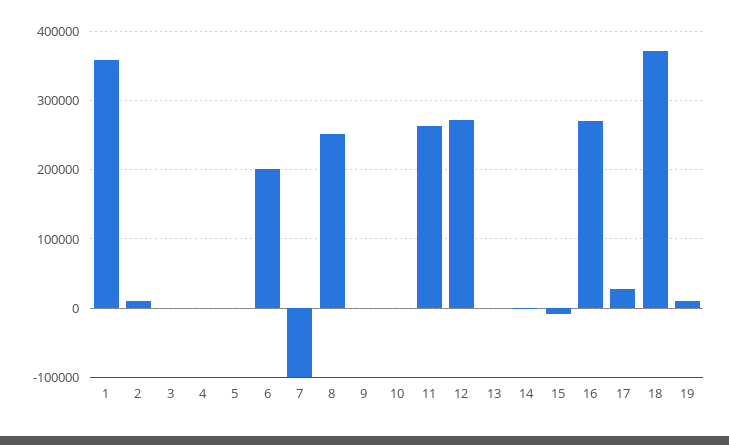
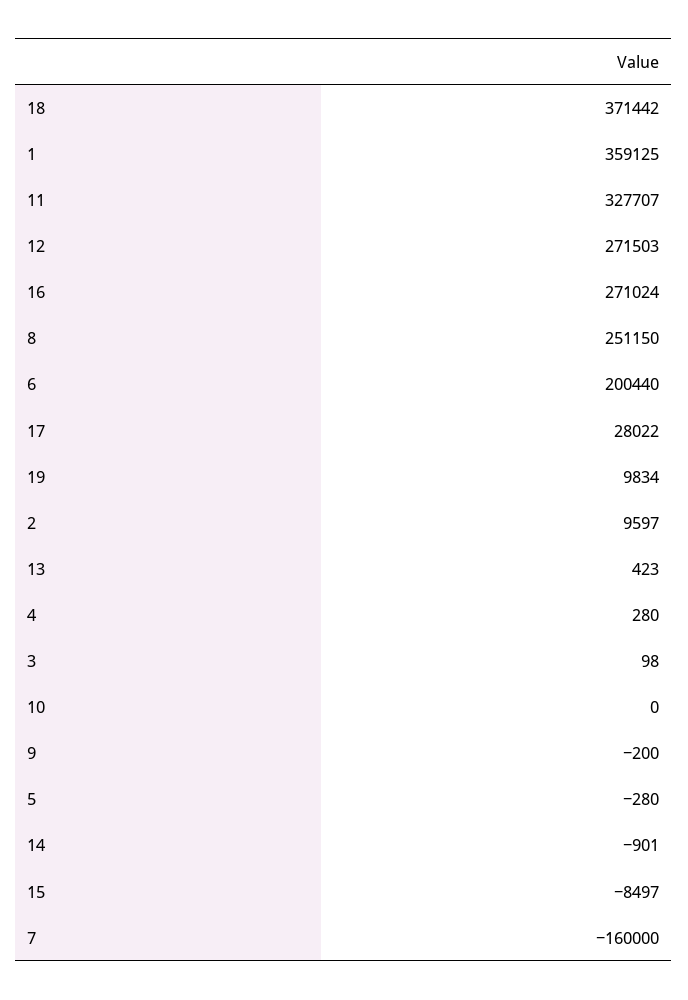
7: -100000 -> -160000
11: 260000 -> 327707

